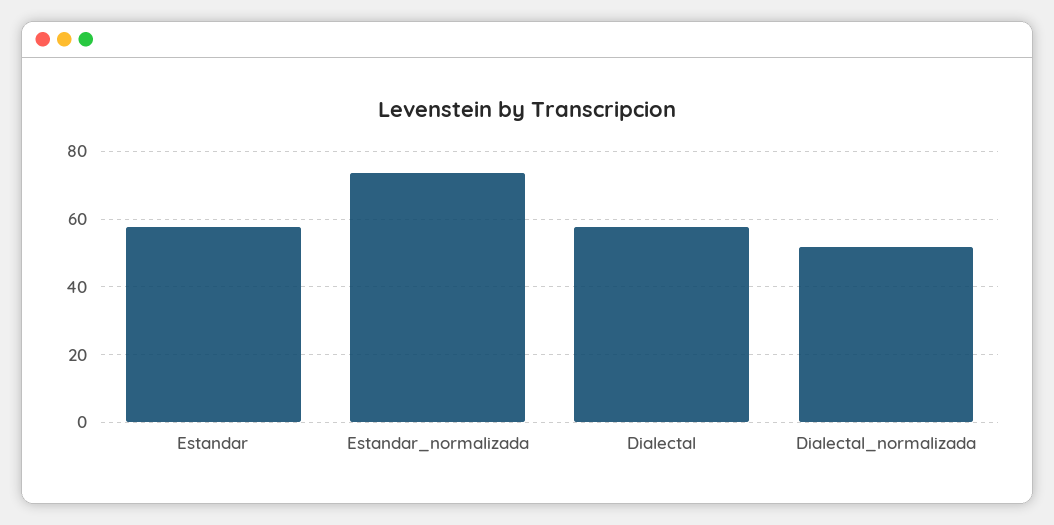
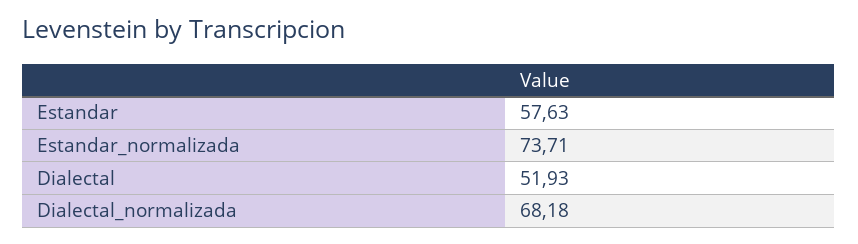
Dialectal: 58 -> 51.93
Dialectal_normalizada: 52 -> 68.18

